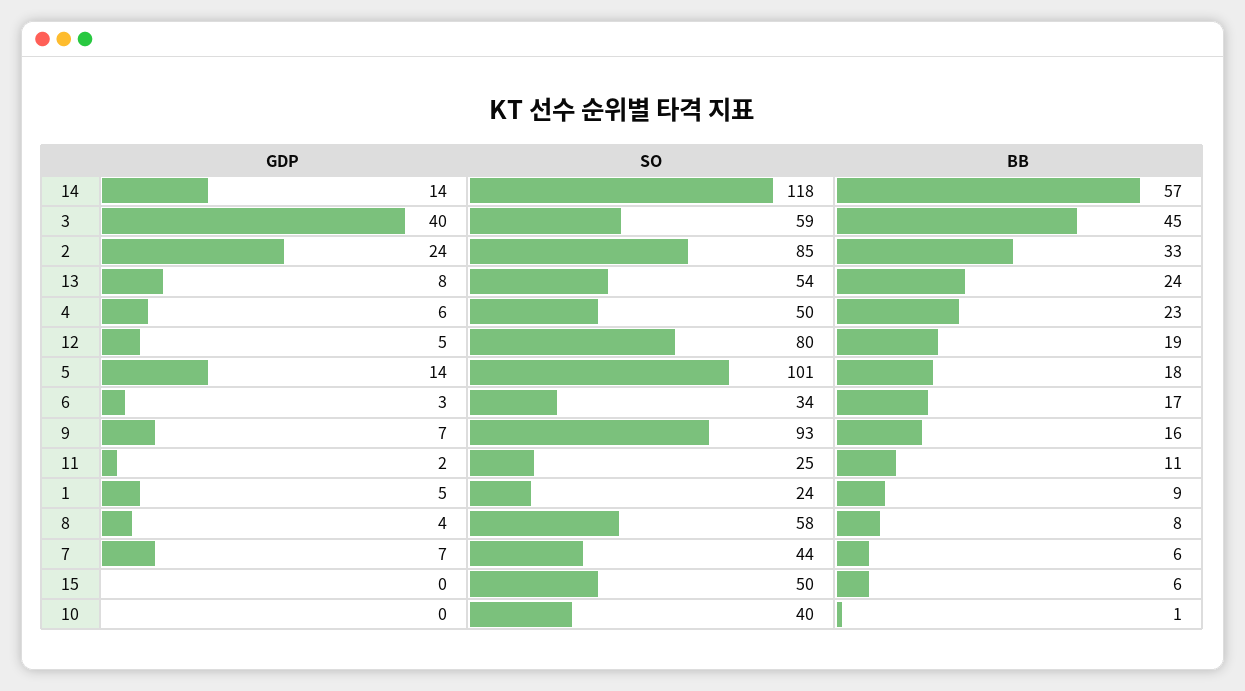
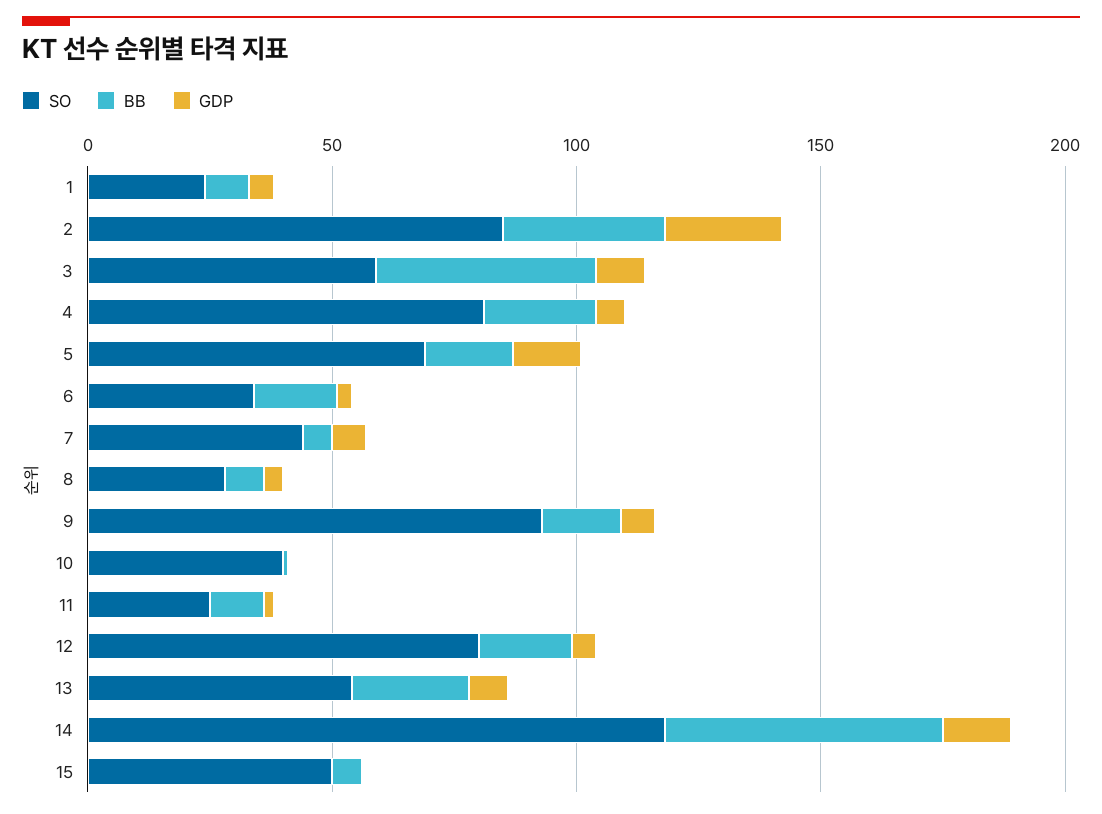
GDP, 3: 40 -> 10
SO, 4: 50 -> 80
SO, 5: 101 -> 70
SO, 8: 58 -> 30

